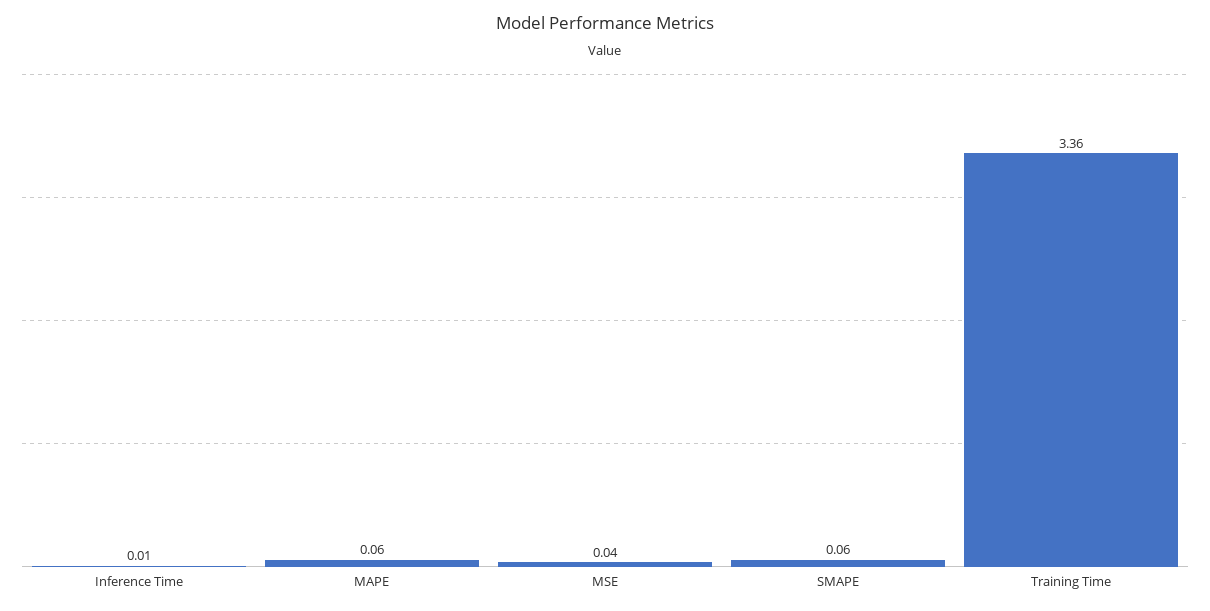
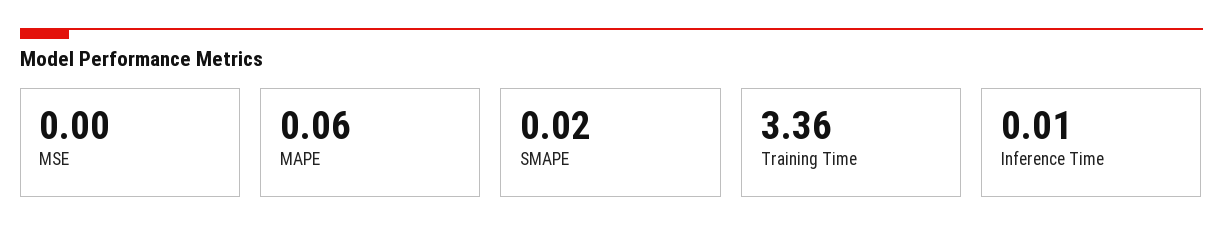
MSE: 0.04 -> 0
SMAPE: 0.06 -> 0.02

